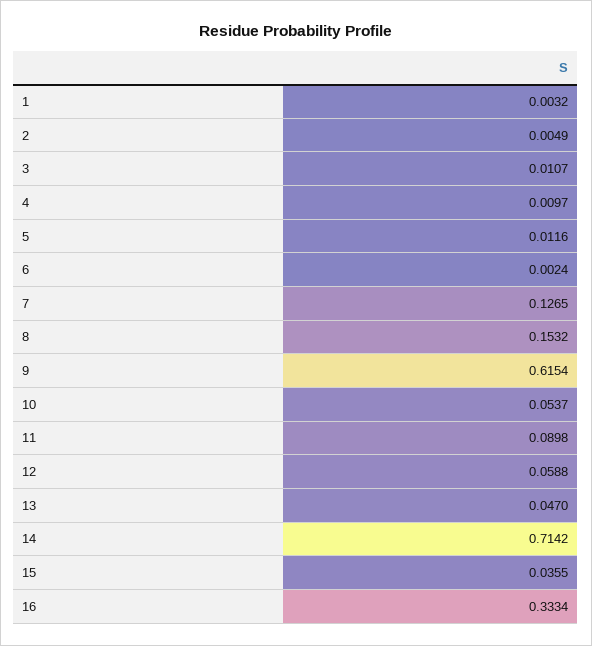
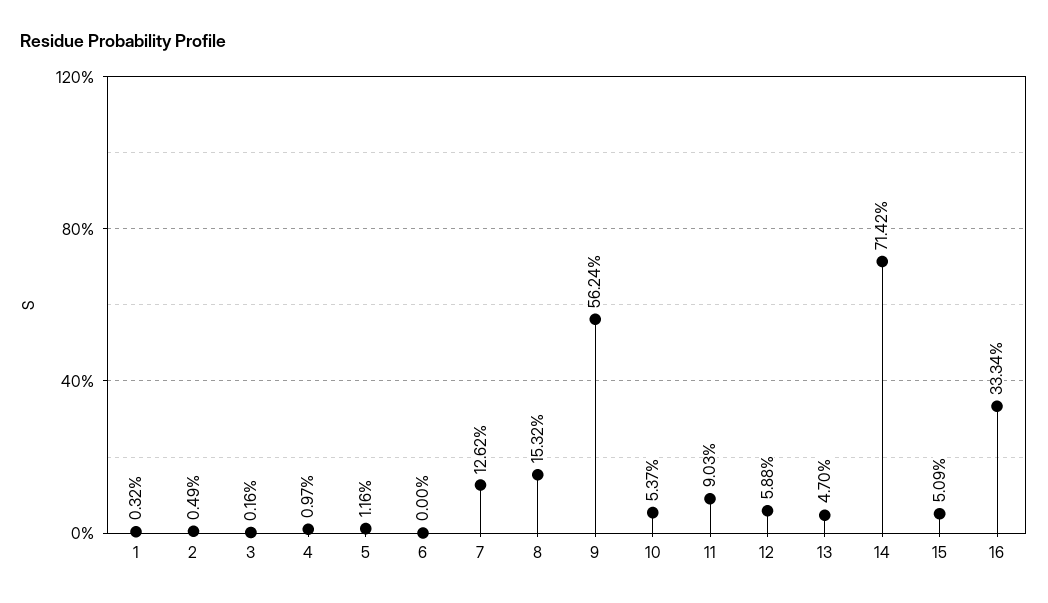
3: 0.0107 -> 0.0016
6: 0.0024 -> 0
7: 0.1265 -> 0.1262
9: 0.6154 -> 0.5624
11: 0.0898 -> 0.0903
15: 0.0355 -> 0.0509

